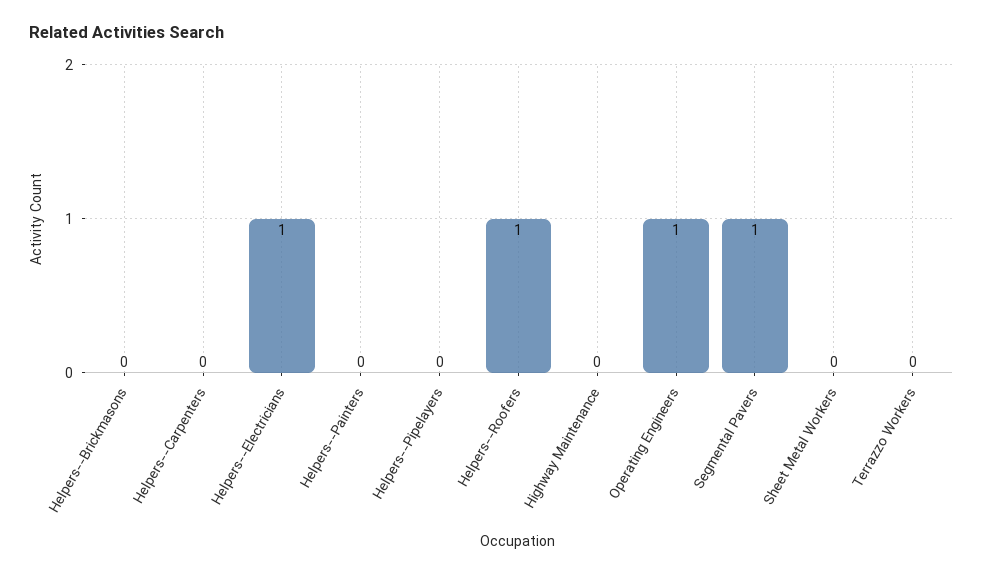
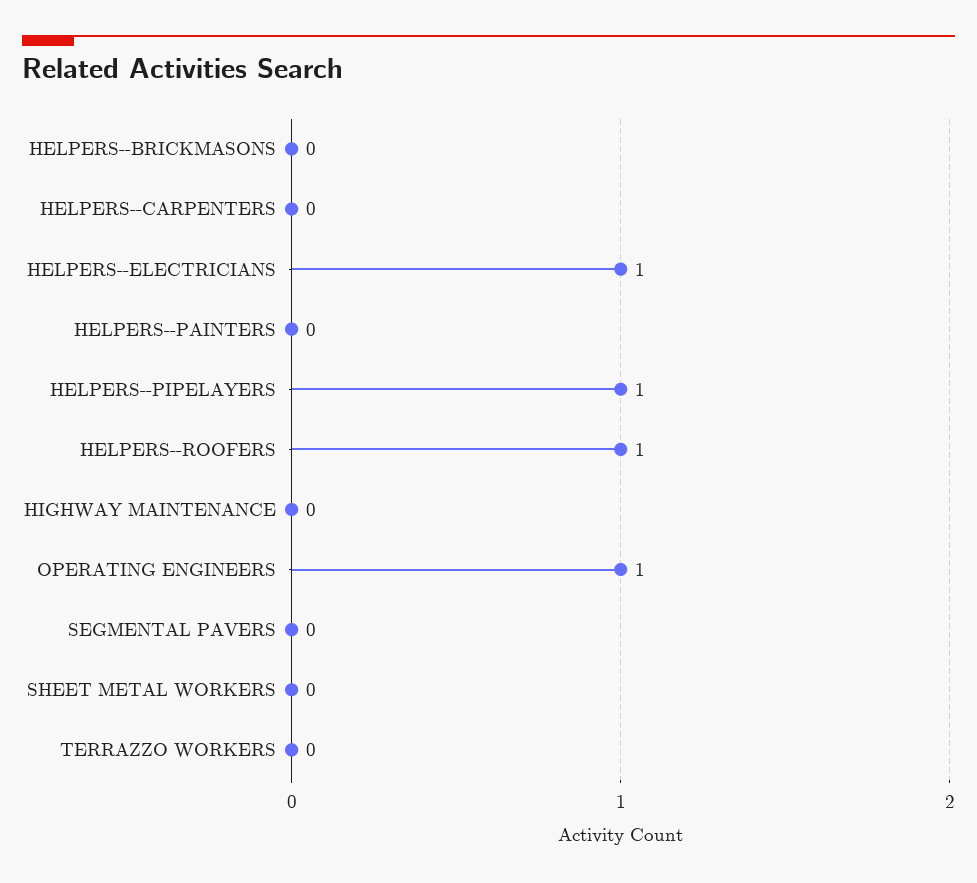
Helpers--Pipelayers: 0 -> 1
Segmental Pavers: 1 -> 0

